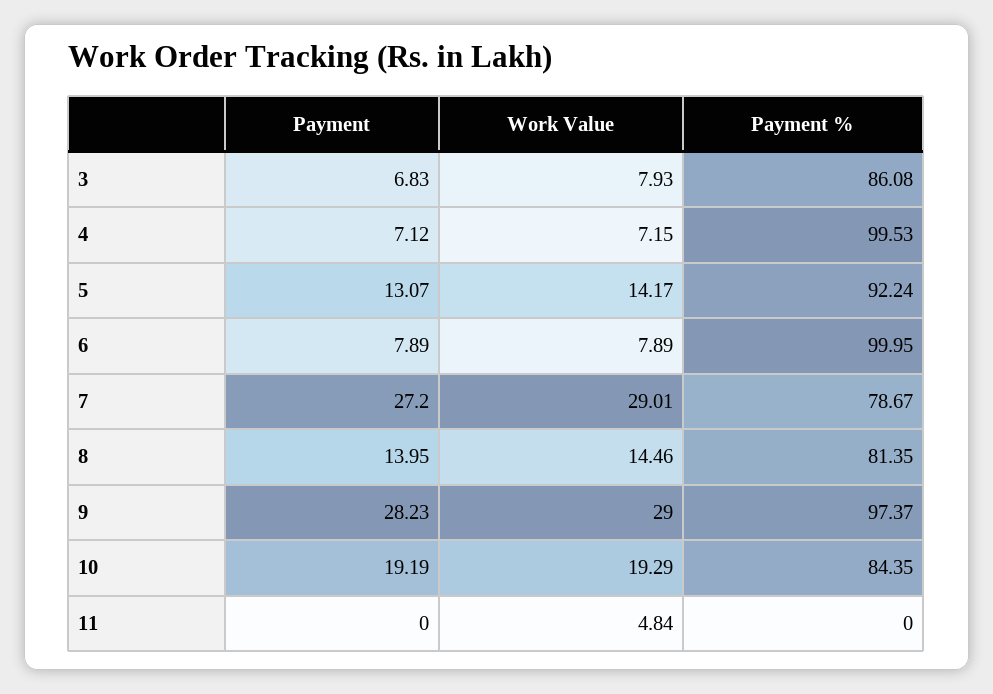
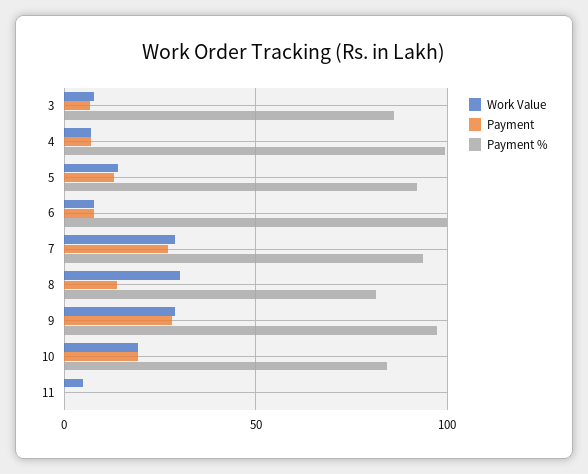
Payment %, 7: 78.67 -> 95
Work Value, 8: 14.46 -> 30

